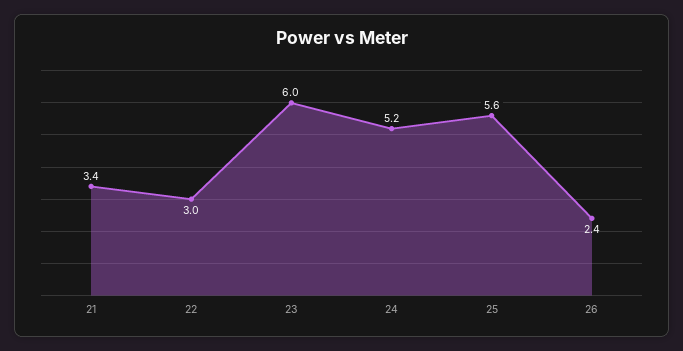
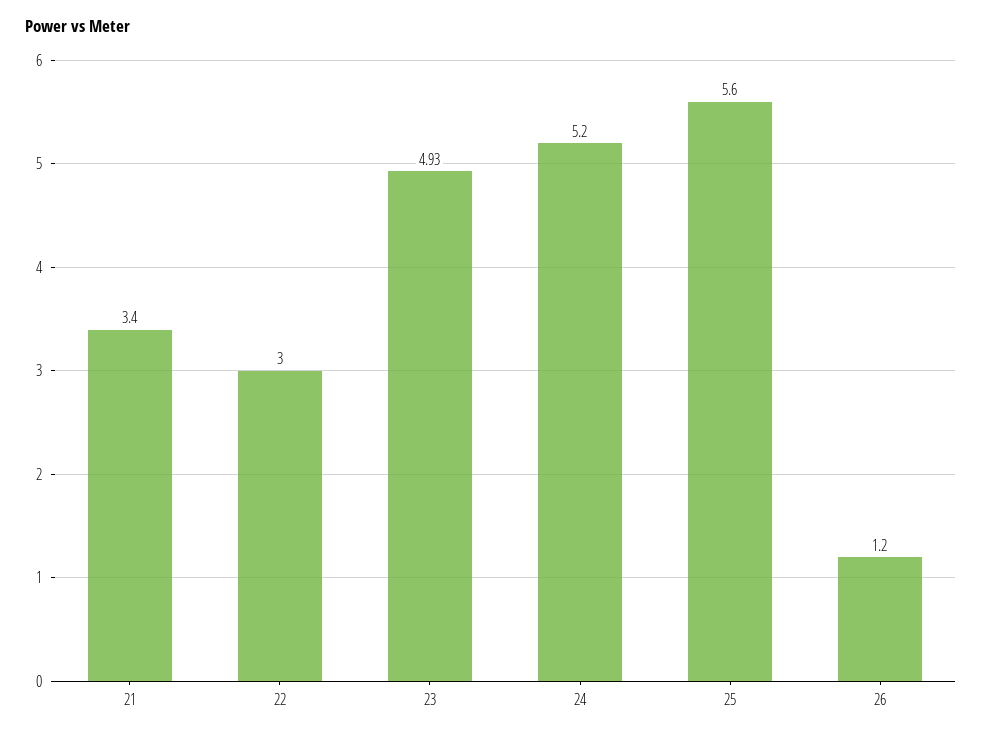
23: 6 -> 4.93
26: 2.4 -> 1.2

